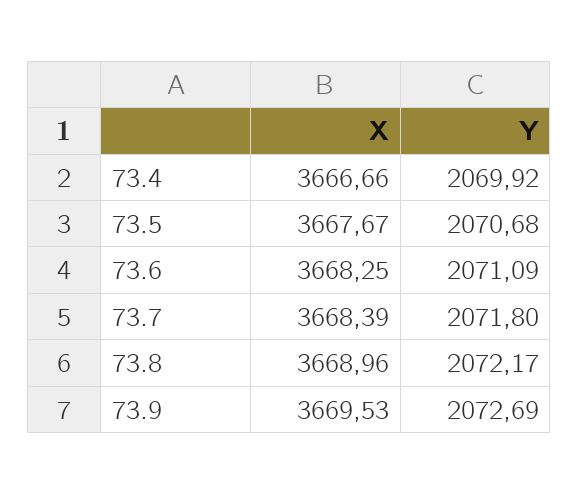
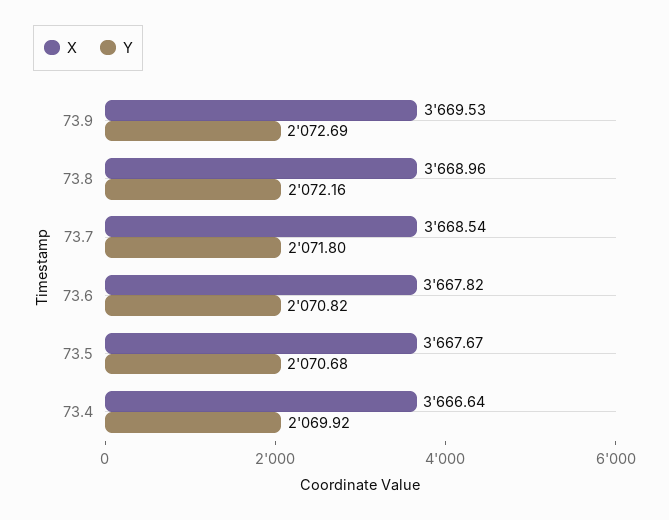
X, 73.4: 3666.66 -> 3666.64
X, 73.6: 3668.25 -> 3667.82
Y, 73.6: 2071.09 -> 2070.82
X, 73.7: 3668.39 -> 3668.54
Y, 73.8: 2072.17 -> 2072.16

